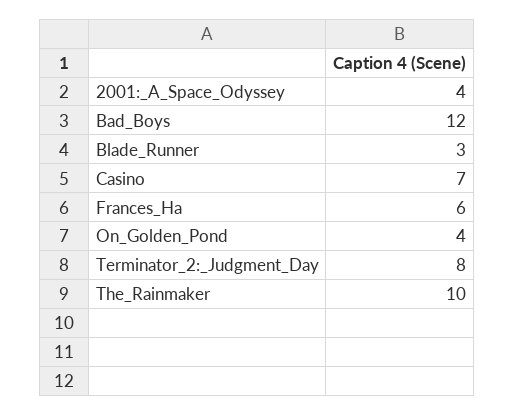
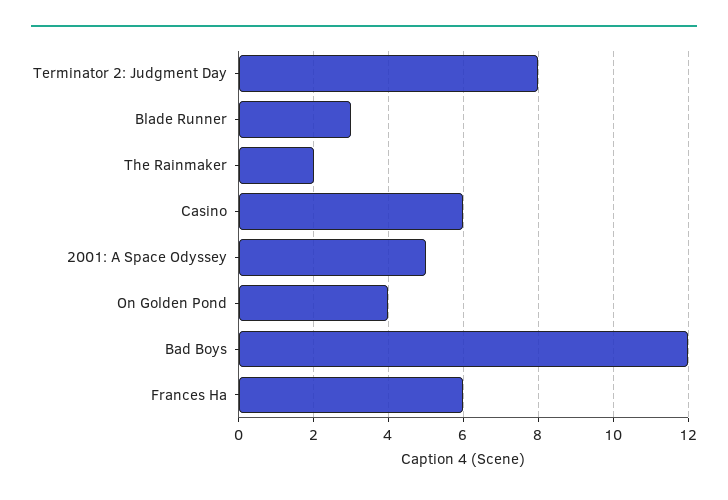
2001:_A_Space_Odyssey: 4 -> 5
Casino: 7 -> 6
The_Rainmaker: 10 -> 2

